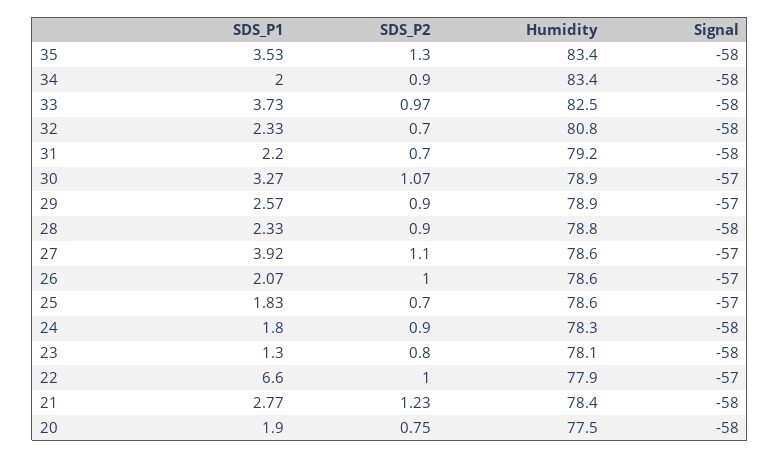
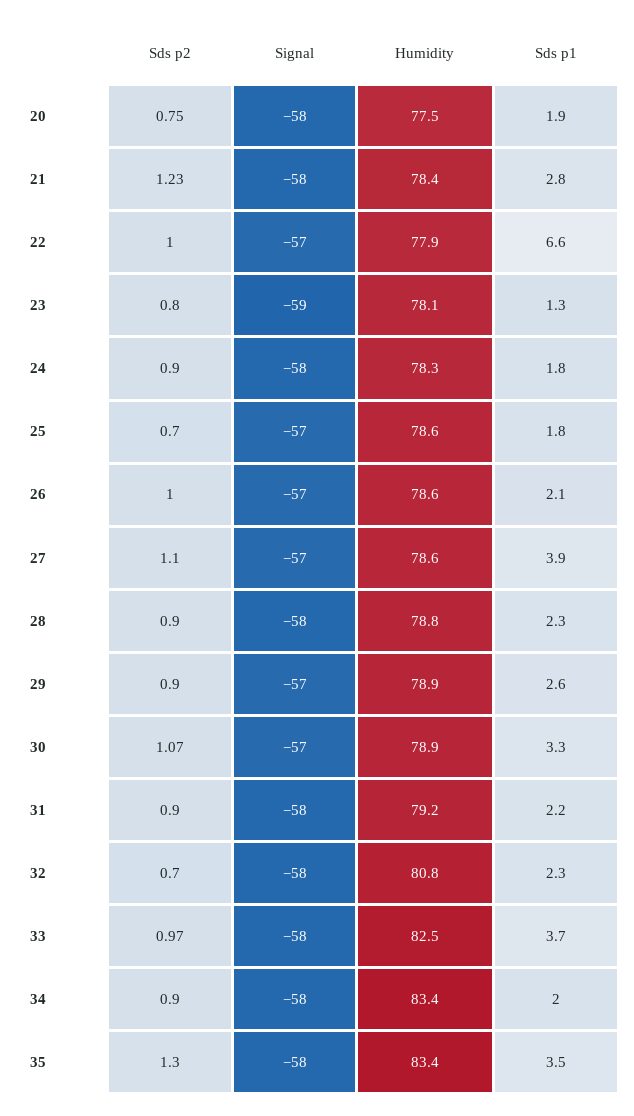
SDS_P2, 31: 0.7 -> 0.9
Signal, 23: -58 -> -59

